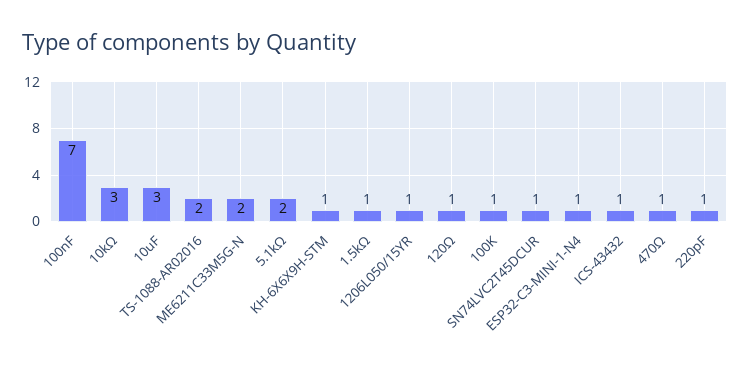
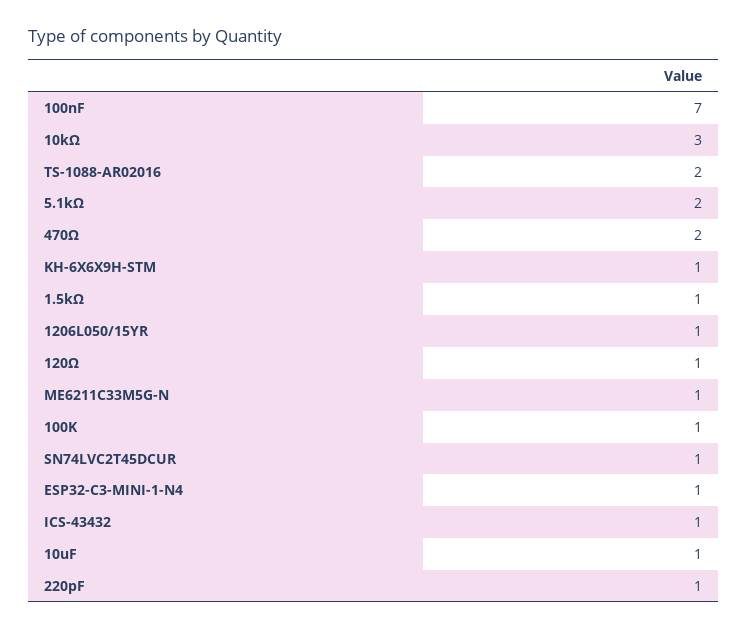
10uF: 3 -> 1
ME6211C33M5G-N: 2 -> 1
470Ω: 1 -> 2

